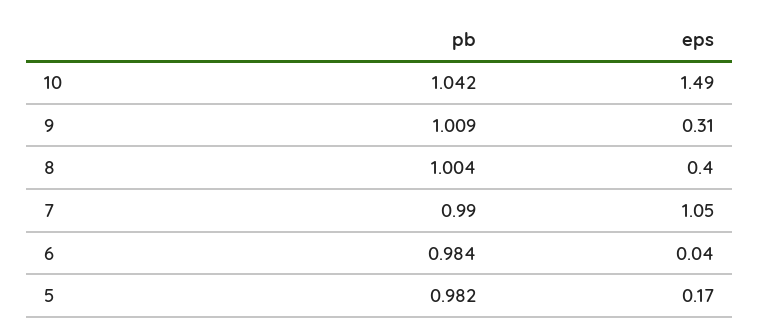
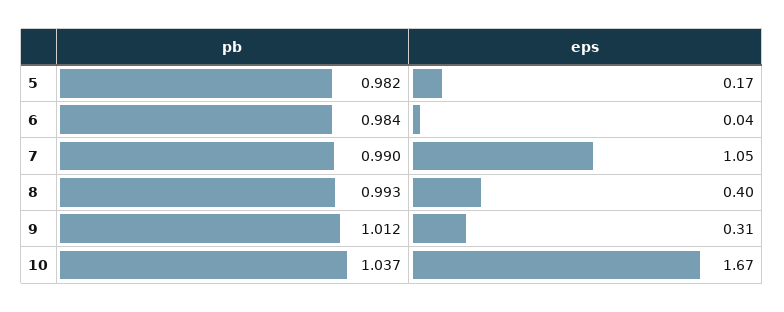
pb, 10: 1.042 -> 1.037
eps, 10: 1.49 -> 1.67
pb, 9: 1.009 -> 1.012
pb, 8: 1.004 -> 0.993

